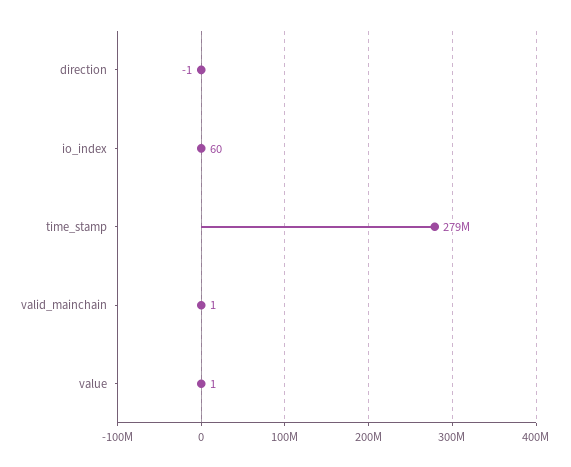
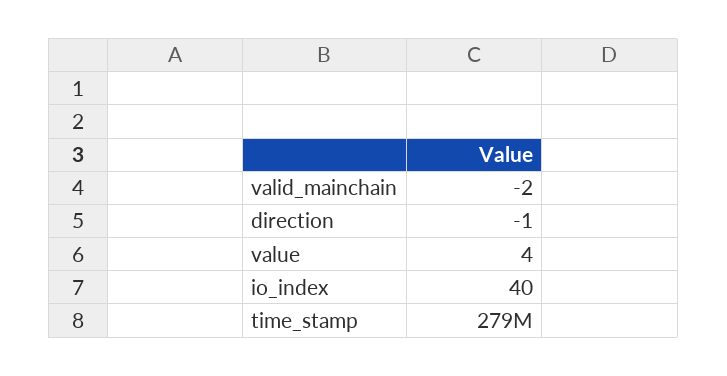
io_index: 60 -> 40
valid_mainchain: 1 -> -2
value: 1 -> 4

